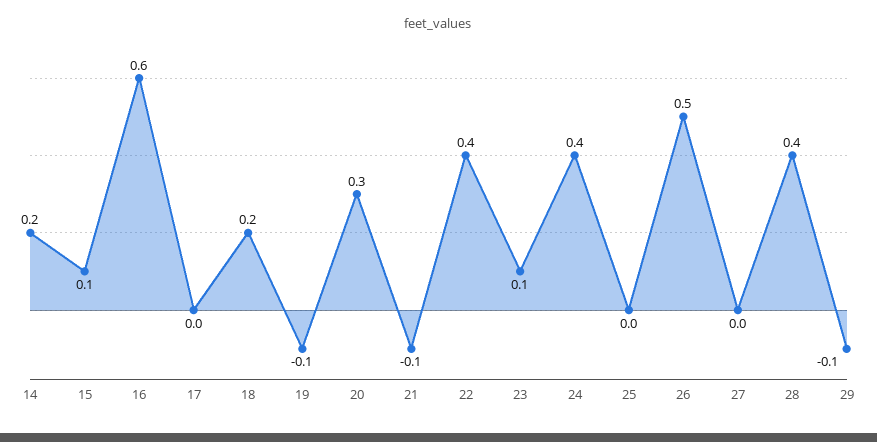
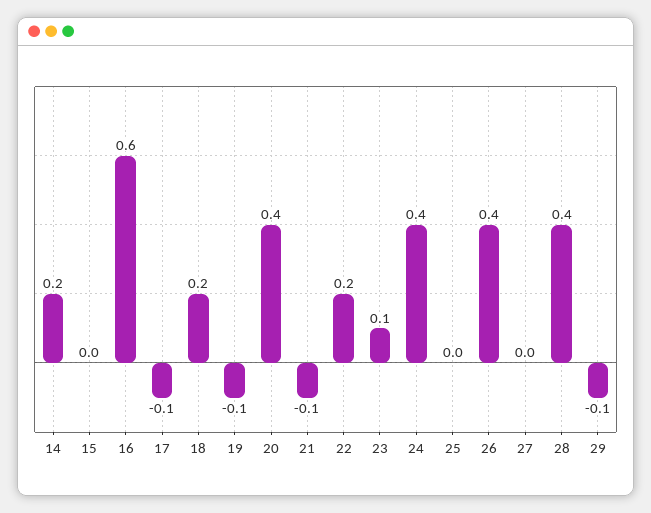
15: 0.1 -> 0
17: 0 -> -0.1
20: 0.3 -> 0.4
22: 0.4 -> 0.2
26: 0.5 -> 0.4

